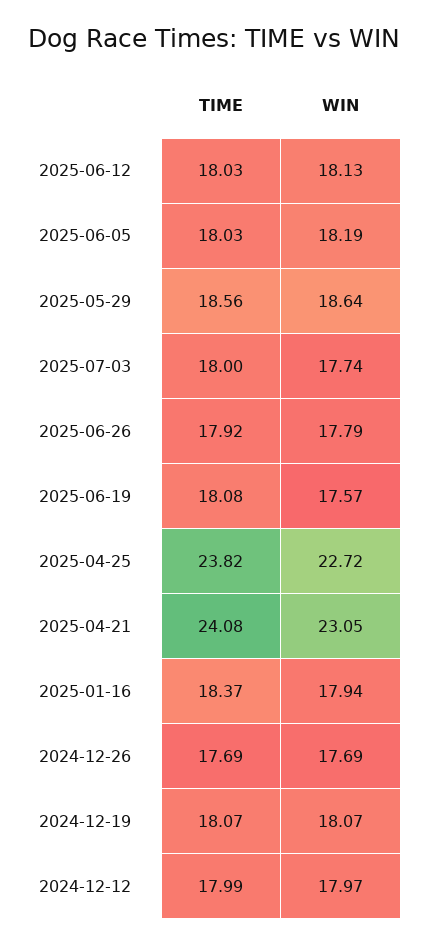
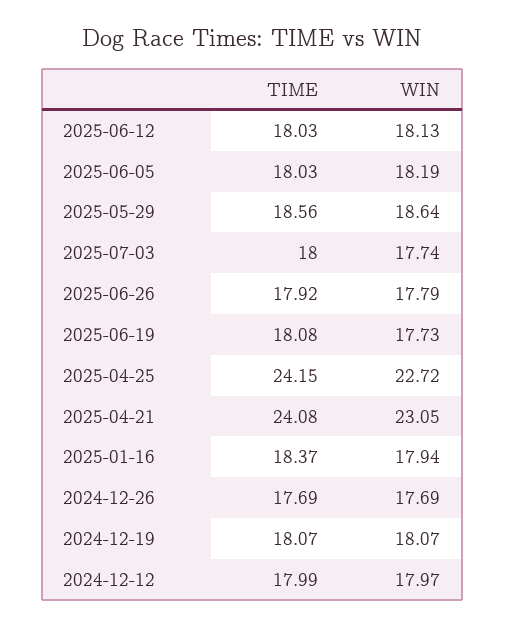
WIN, 2025-06-19: 17.57 -> 17.73
TIME, 2025-04-25: 23.82 -> 24.15

